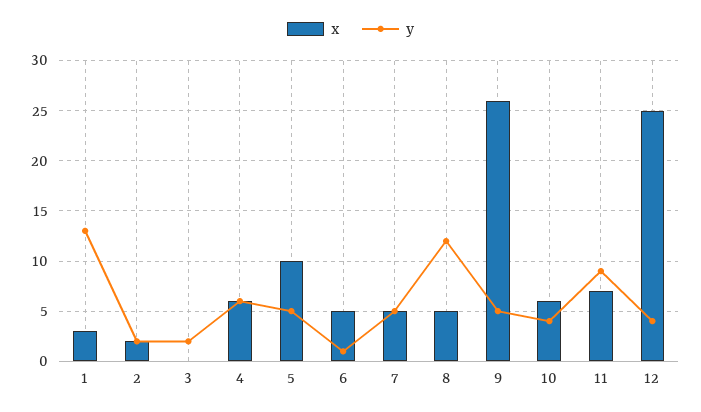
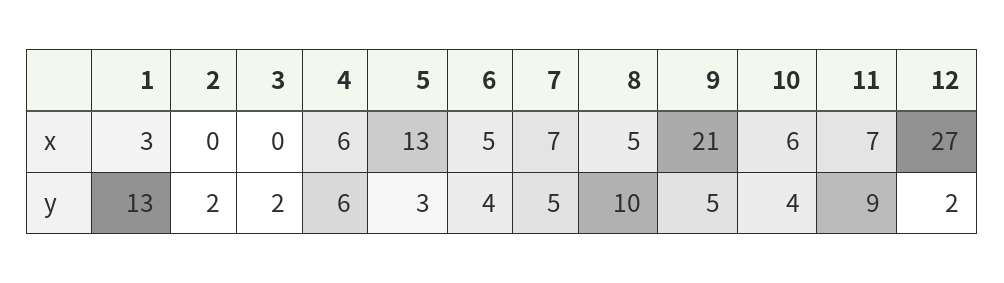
x, 2: 2 -> 0
x, 5: 10 -> 13
y, 5: 5 -> 3
y, 6: 1 -> 4
x, 7: 5 -> 7
y, 8: 12 -> 10
x, 9: 26 -> 21
x, 12: 25 -> 27
y, 12: 4 -> 2

